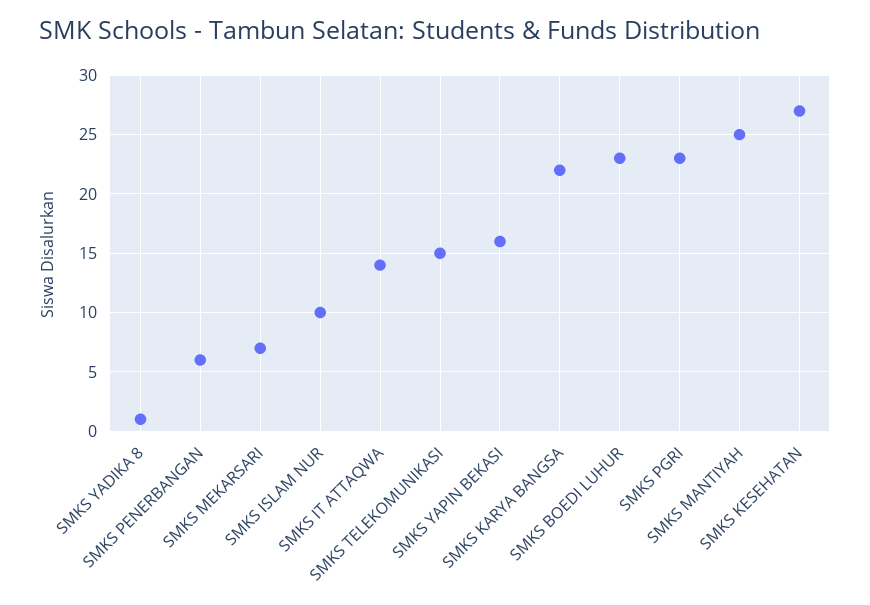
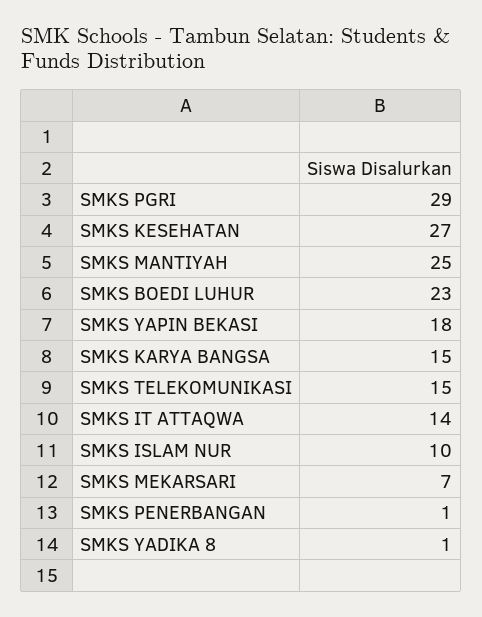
SMKS PENERBANGAN: 6 -> 1
SMKS YAPIN BEKASI: 16 -> 18
SMKS KARYA BANGSA: 22 -> 15
SMKS PGRI: 23 -> 29

